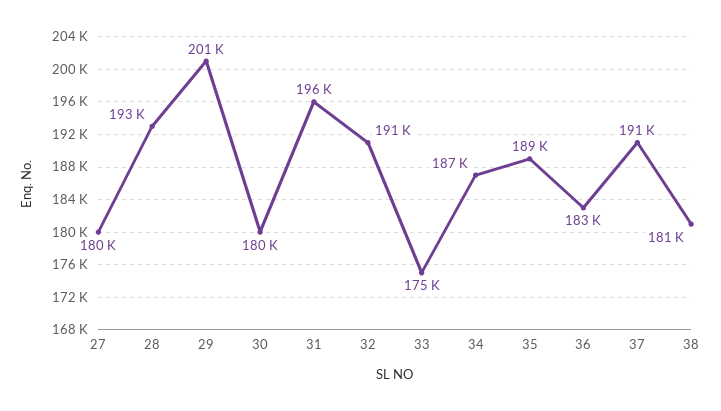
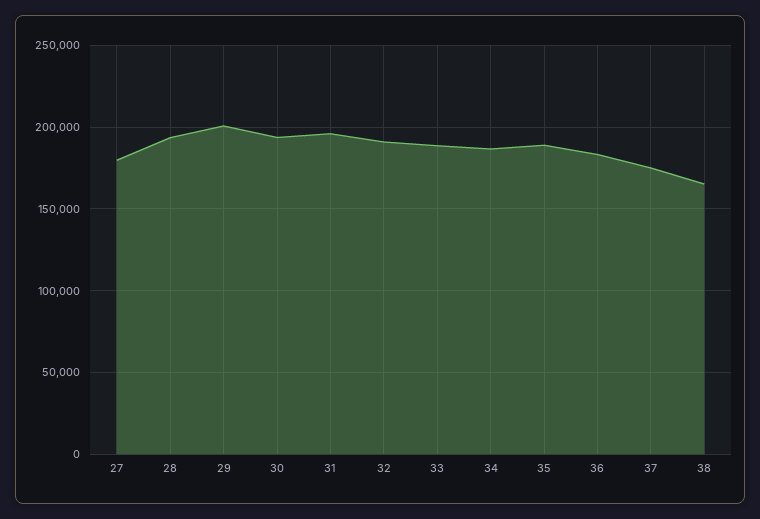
30: 180000 -> 195000
33: 175000 -> 190000
37: 191000 -> 175000
38: 181000 -> 165000

